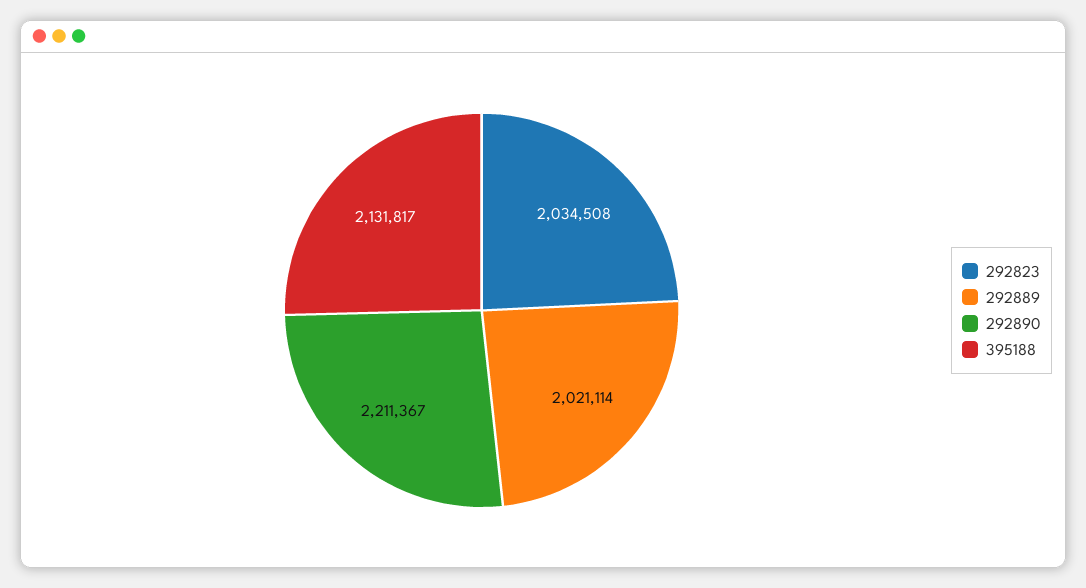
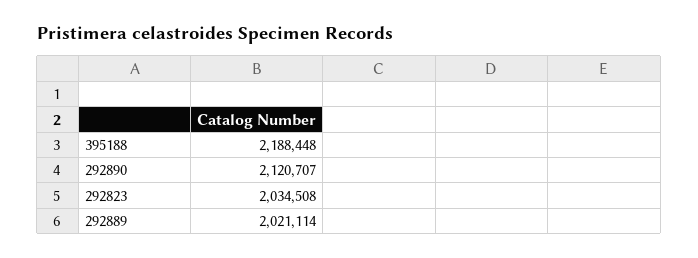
292890: 2211367 -> 2120707
395188: 2131817 -> 2188448

